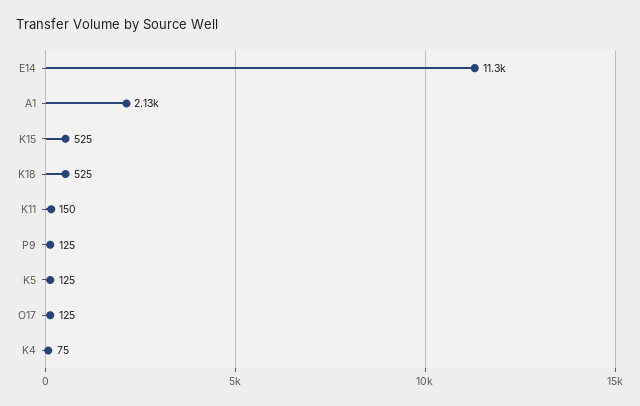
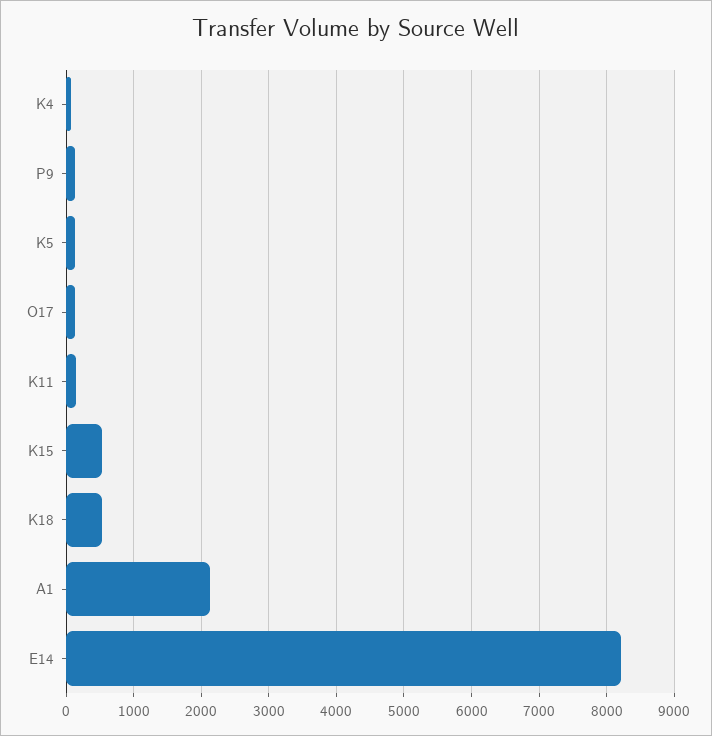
E14: 11300 -> 8200

